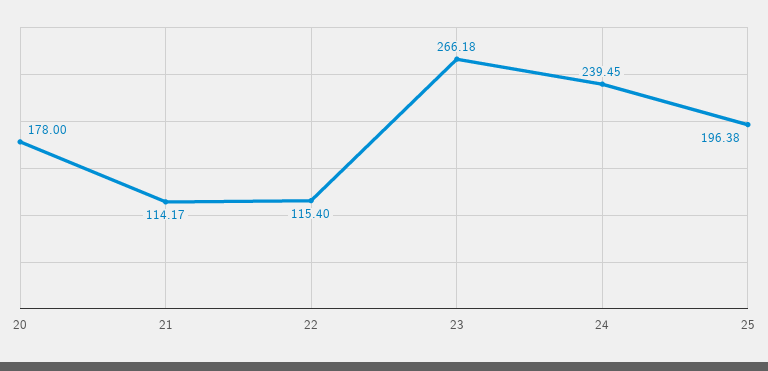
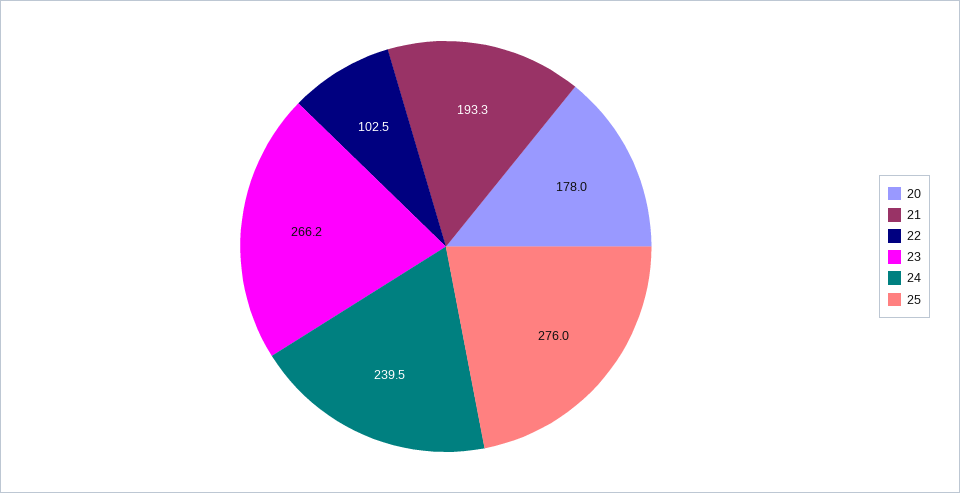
21: 114.17 -> 193.3
22: 115.4 -> 102.5
25: 196.38 -> 276

